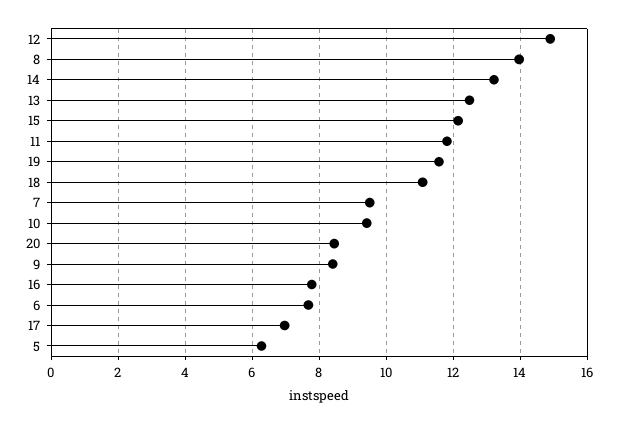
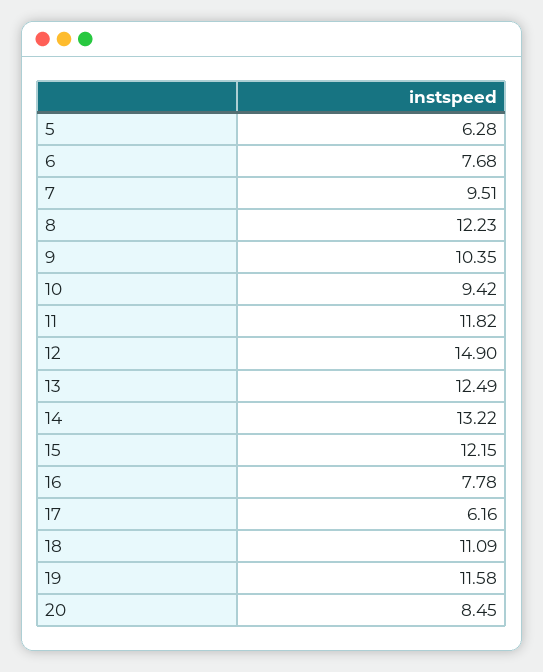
8: 14 -> 12.23
9: 8.4 -> 10.35
17: 7 -> 6.16

